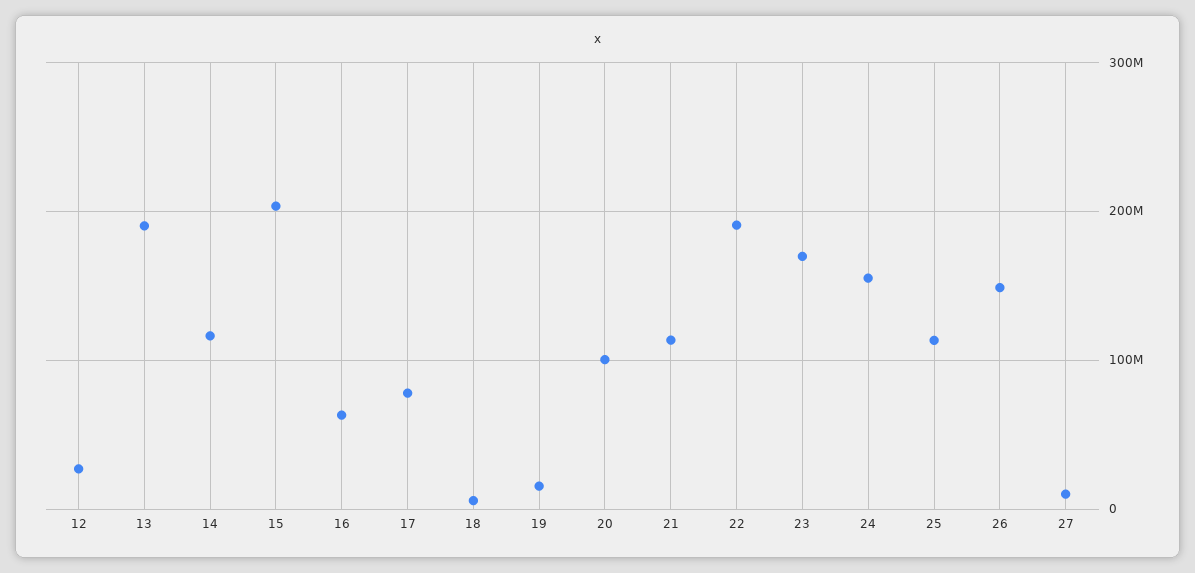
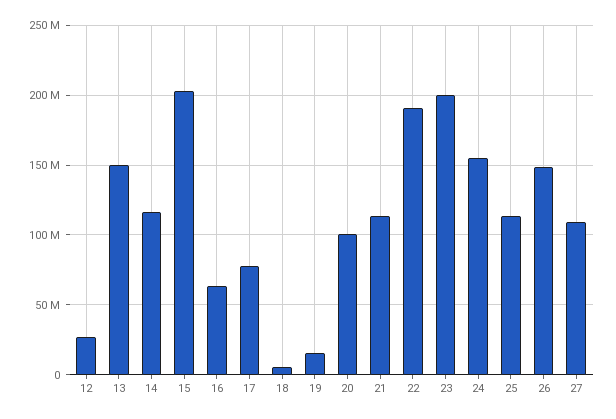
13: 190000000 -> 150000000
23: 170000000 -> 200000000
27: 10000000 -> 110000000

